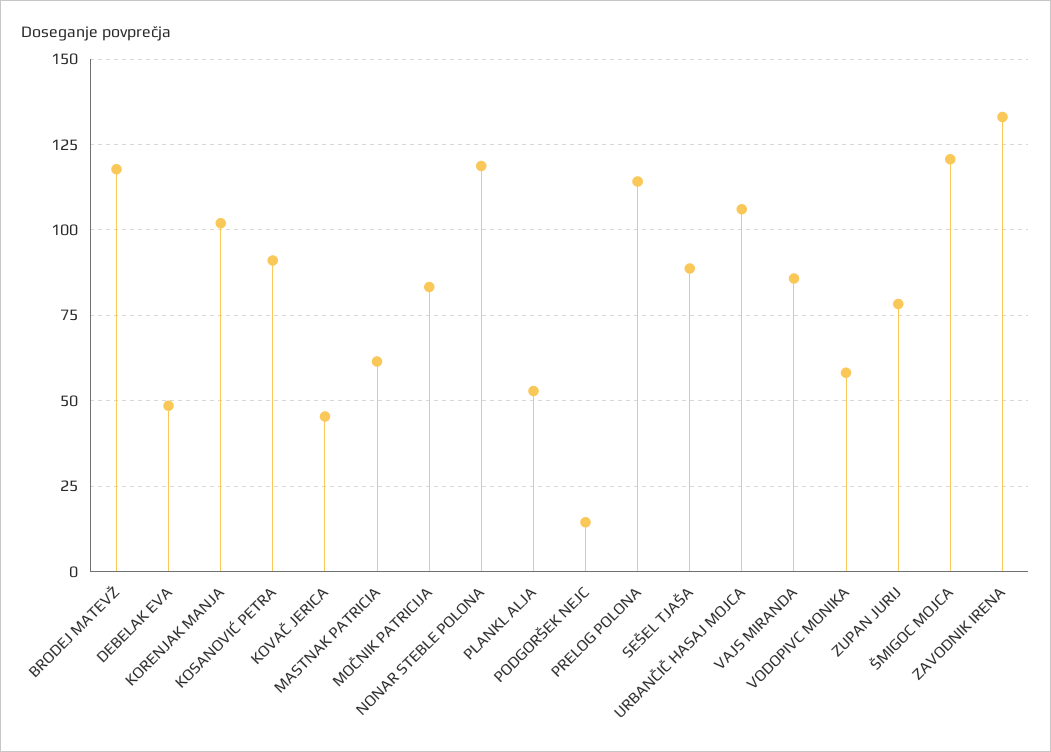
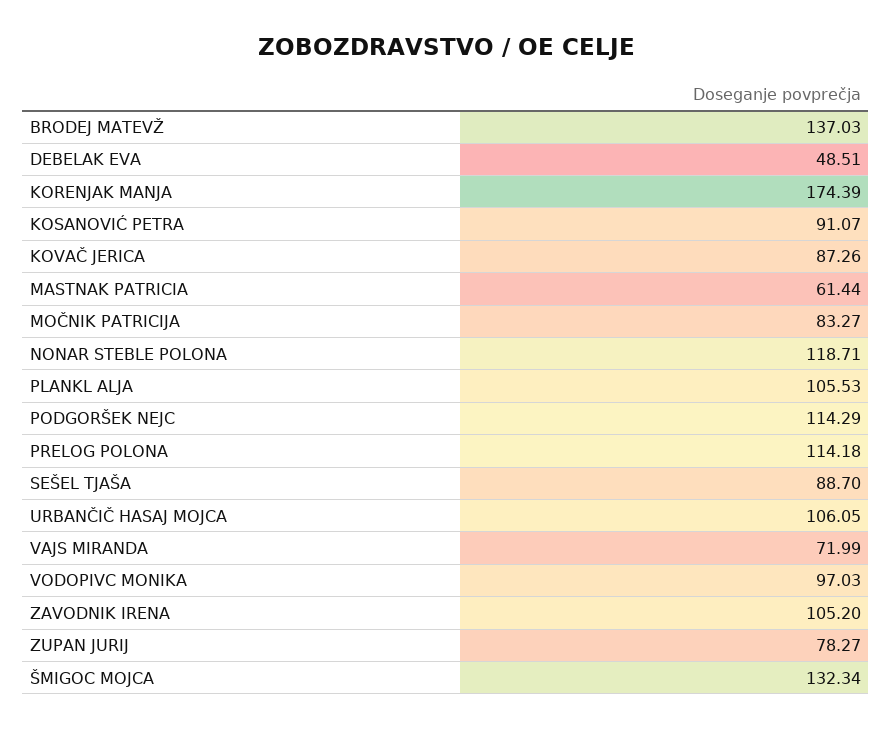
BRODEJ MATEVŽ: 117.5 -> 137.03
KORENJAK MANJA: 102.5 -> 174.39
KOVAČ JERICA: 45 -> 87.26
PLANKL ALJA: 52.5 -> 105.53
PODGORŠEK NEJC: 15 -> 114.29
VAJS MIRANDA: 85 -> 71.99
VODOPIVC MONIKA: 57.5 -> 97.03
ŠMIGOC MOJCA: 120 -> 132.34
ZAVODNIK IRENA: 132.5 -> 105.2

